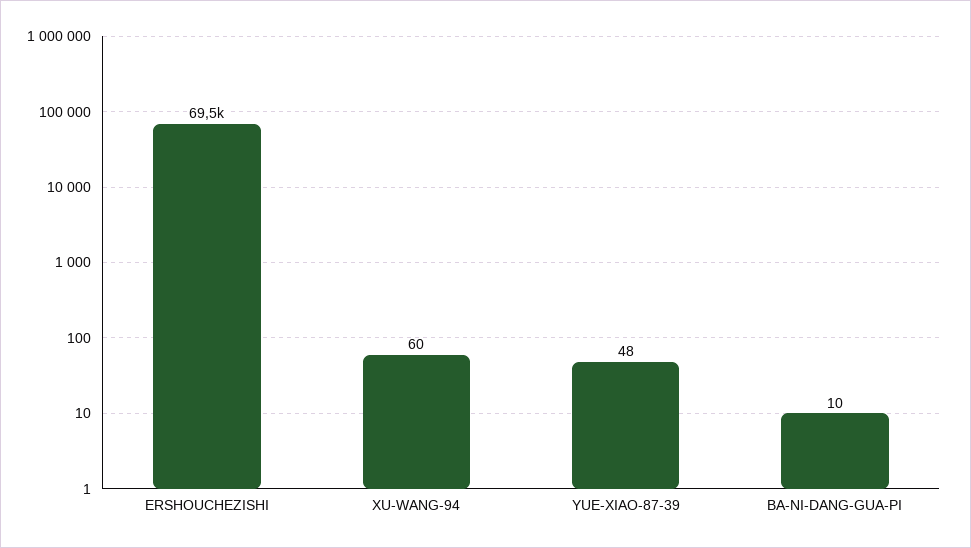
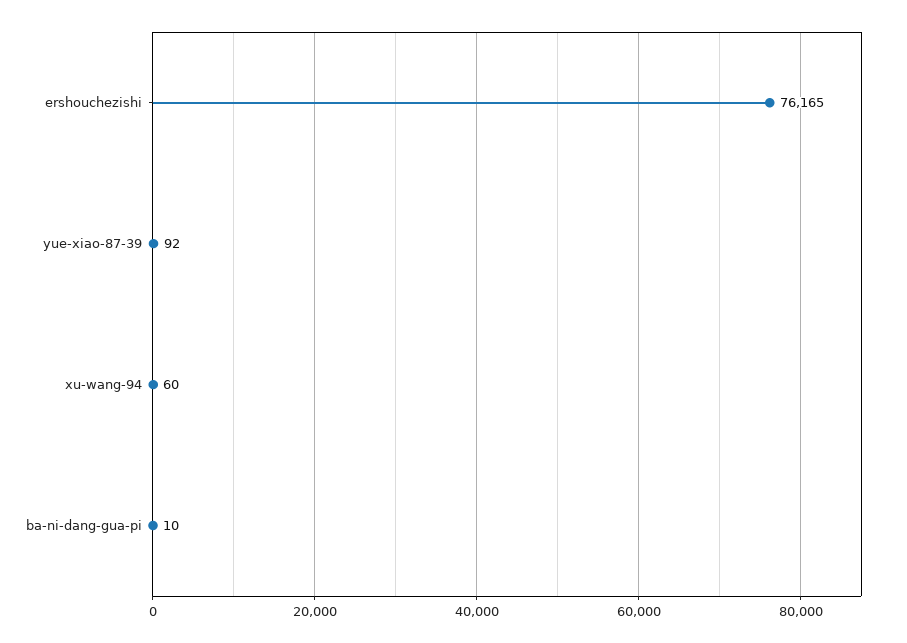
ERSHOUCHEZISHI: 69500 -> 76165
YUE-XIAO-87-39: 48 -> 92

